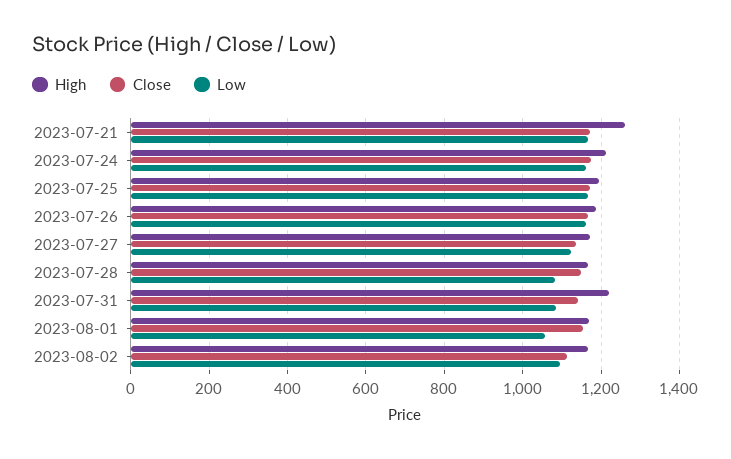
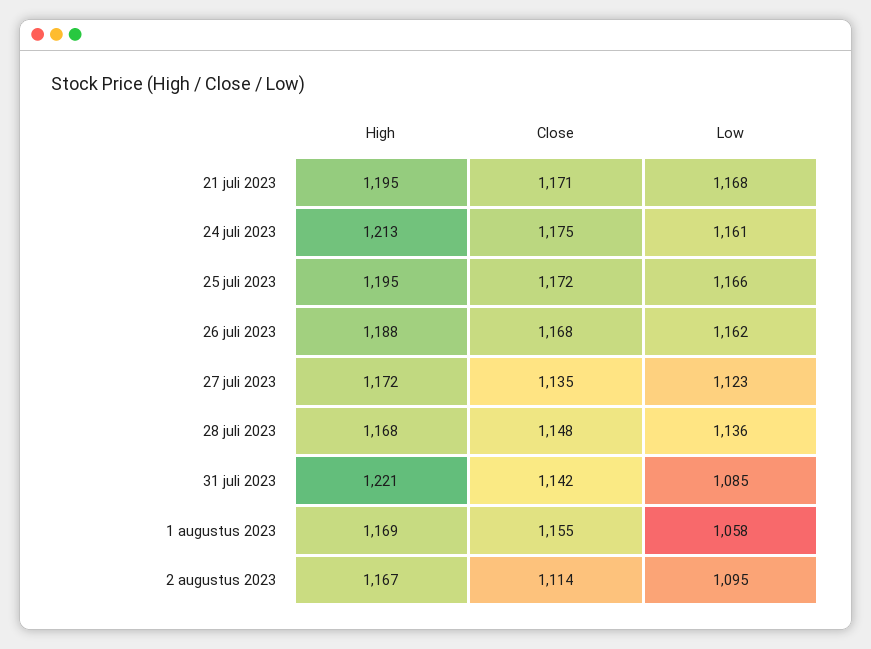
High, 2023-07-21: 1260 -> 1195
Low, 2023-07-28: 1080 -> 1136

